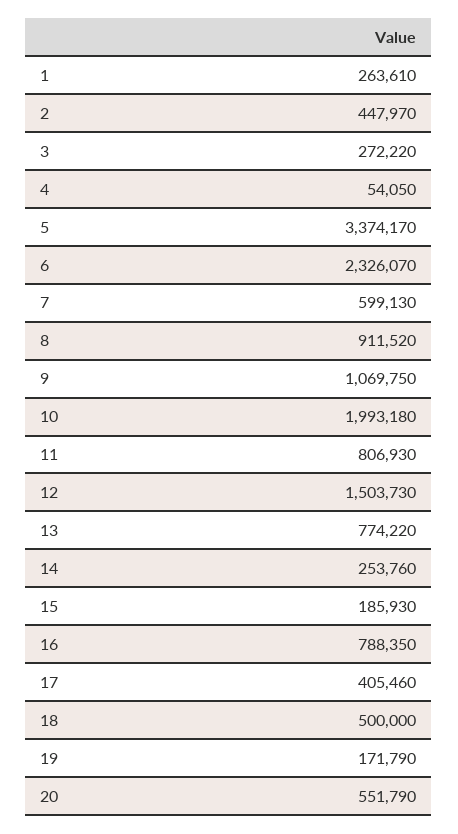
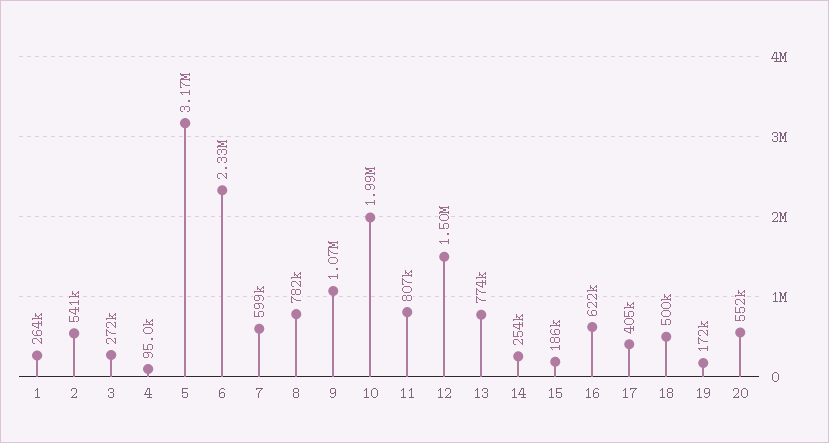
2: 447970 -> 541000
4: 54050 -> 95000
5: 3374170 -> 3170000
8: 911520 -> 782000
16: 788350 -> 622000

